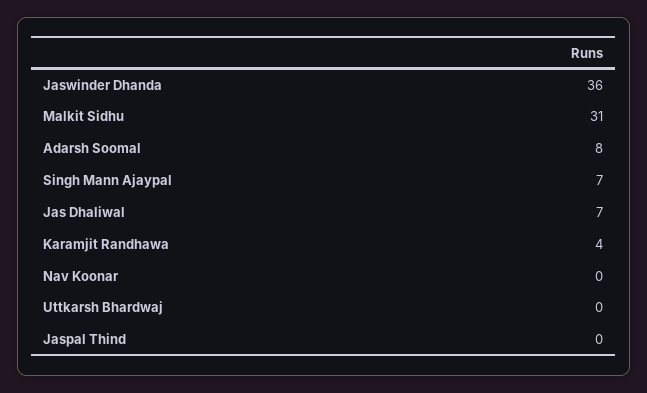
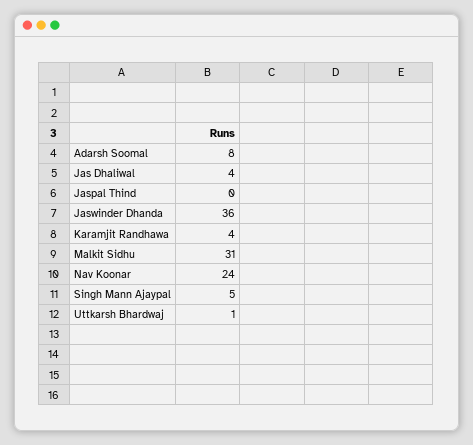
Singh Mann Ajaypal: 7 -> 5
Jas Dhaliwal: 7 -> 4
Nav Koonar: 0 -> 24
Uttkarsh Bhardwaj: 0 -> 1

